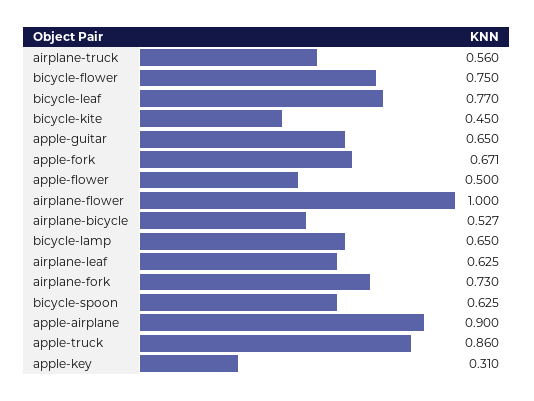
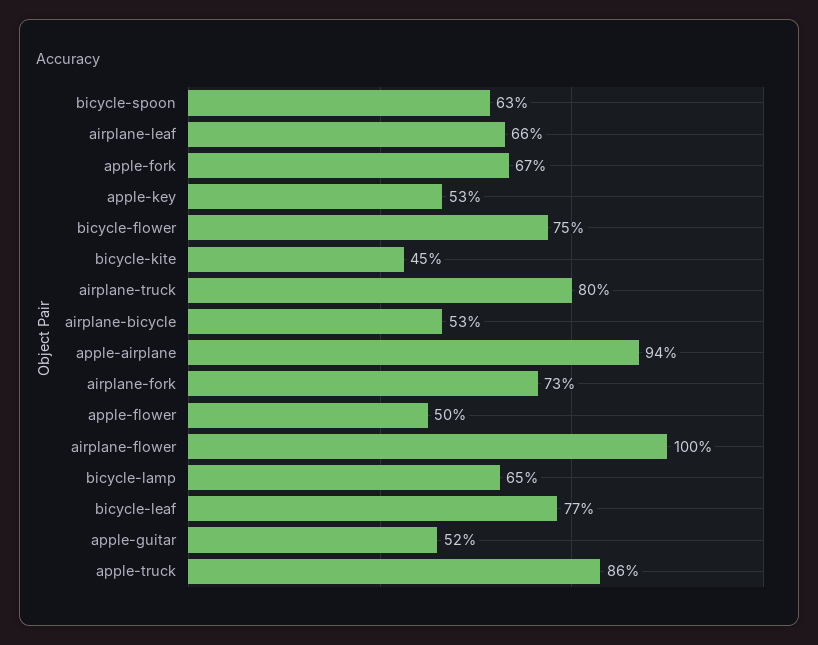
airplane-truck: 0.56 -> 0.8
apple-guitar: 0.65 -> 0.52
airplane-leaf: 0.625 -> 0.66
apple-airplane: 0.9 -> 0.94
apple-key: 0.31 -> 0.53

